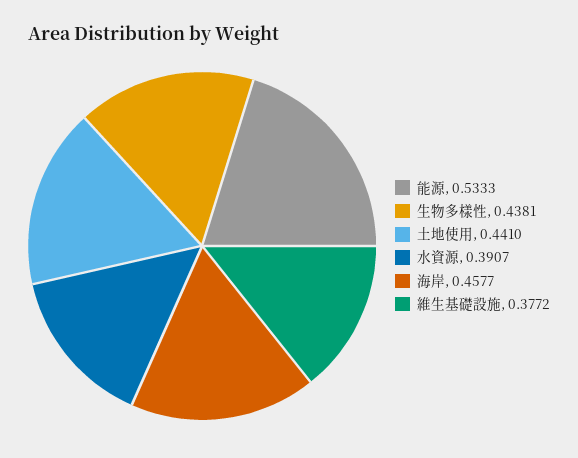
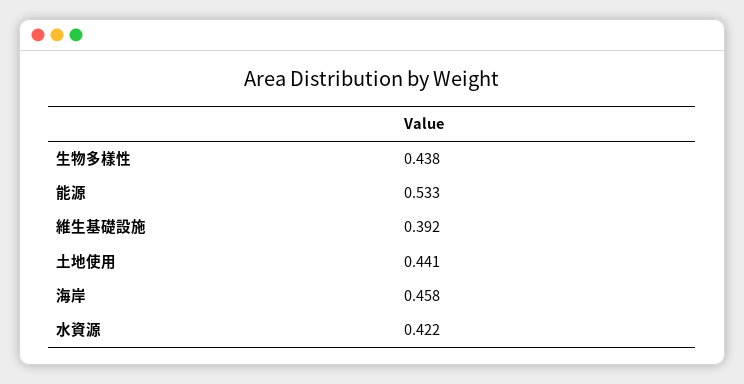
水資源: 0.3907 -> 0.422
維生基礎設施: 0.3772 -> 0.392

